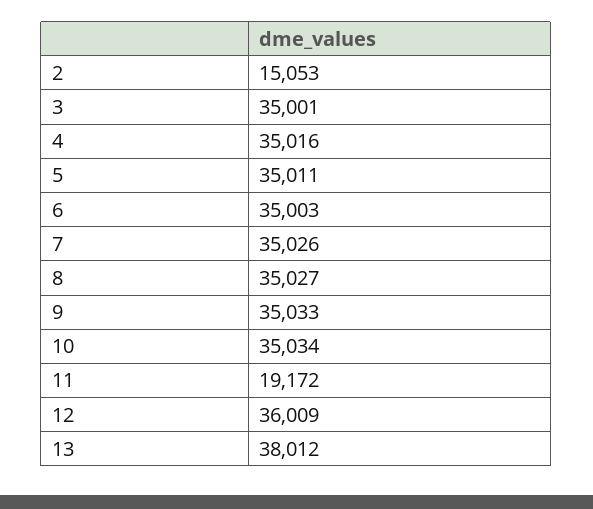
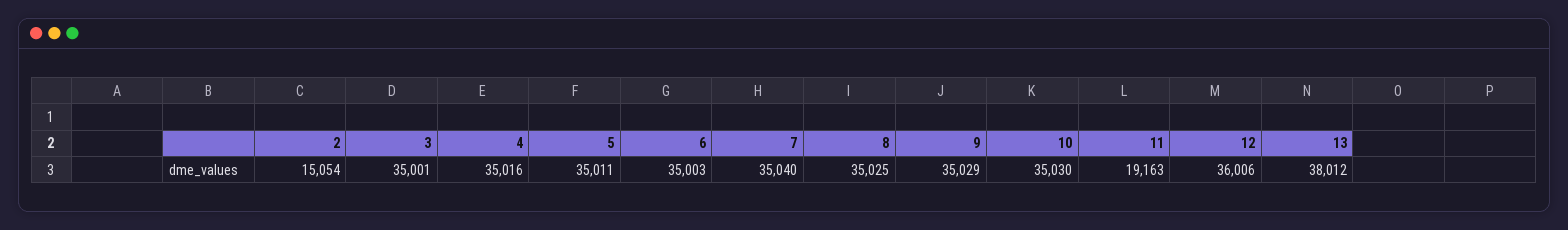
2: 15053 -> 15054
7: 35026 -> 35040
8: 35027 -> 35025
9: 35033 -> 35029
10: 35034 -> 35030
11: 19172 -> 19163
12: 36009 -> 36006

